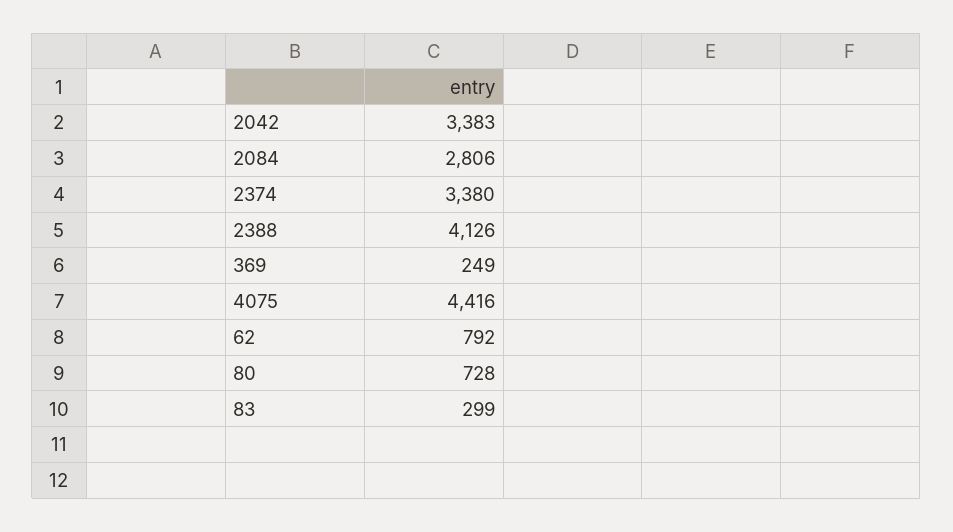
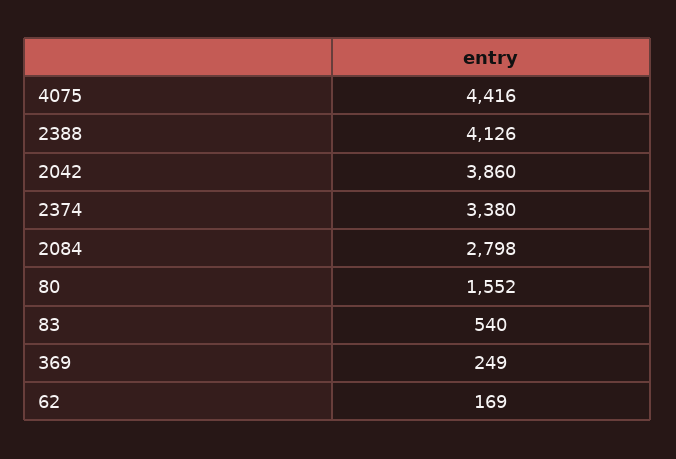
2042: 3383 -> 3860
2084: 2806 -> 2798
62: 792 -> 169
80: 728 -> 1552
83: 299 -> 540

